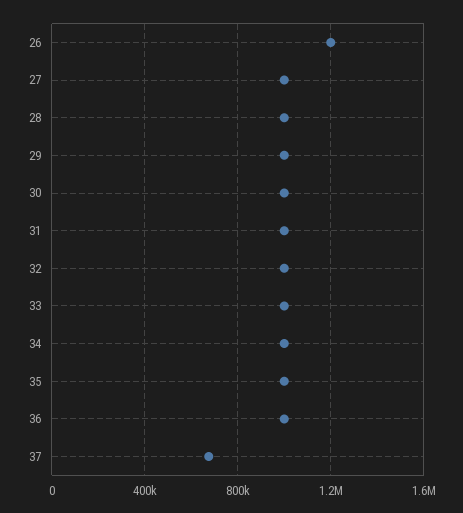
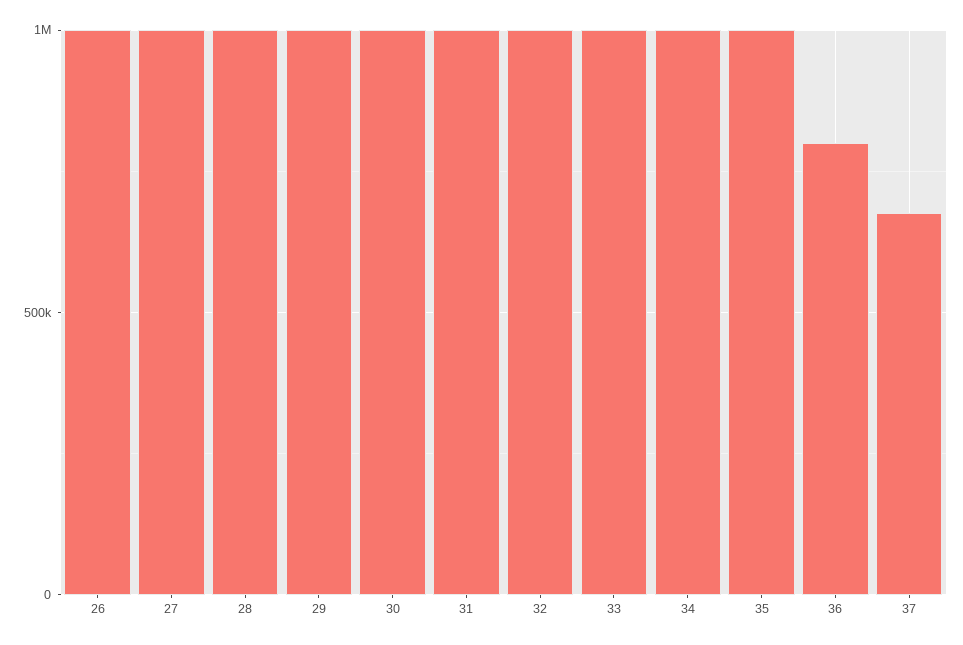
26: 1200000 -> 1000000
36: 1000000 -> 800000

